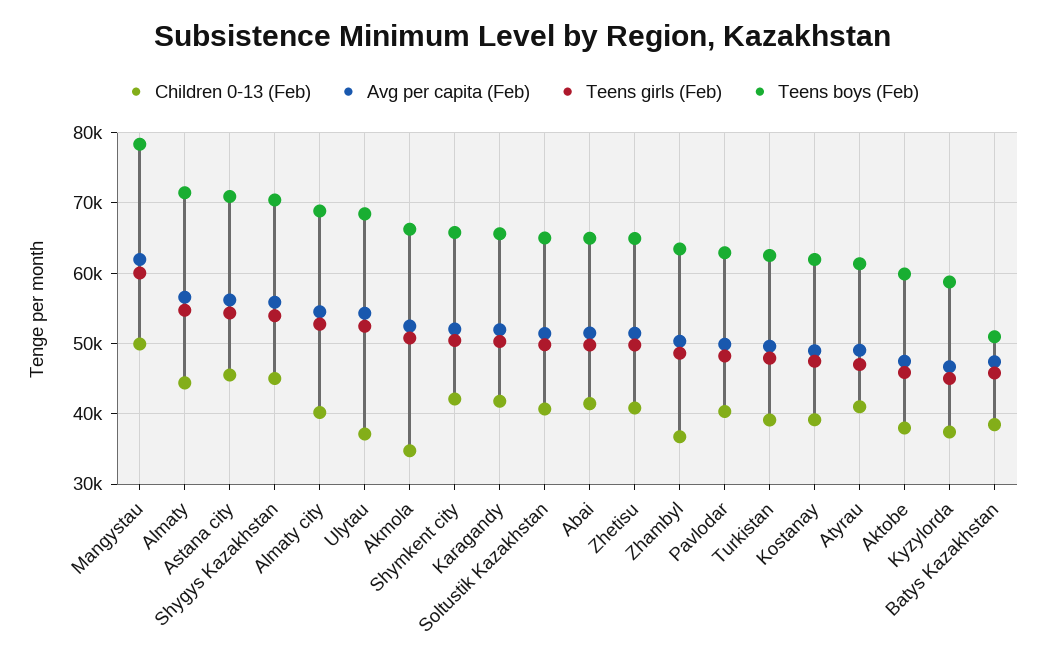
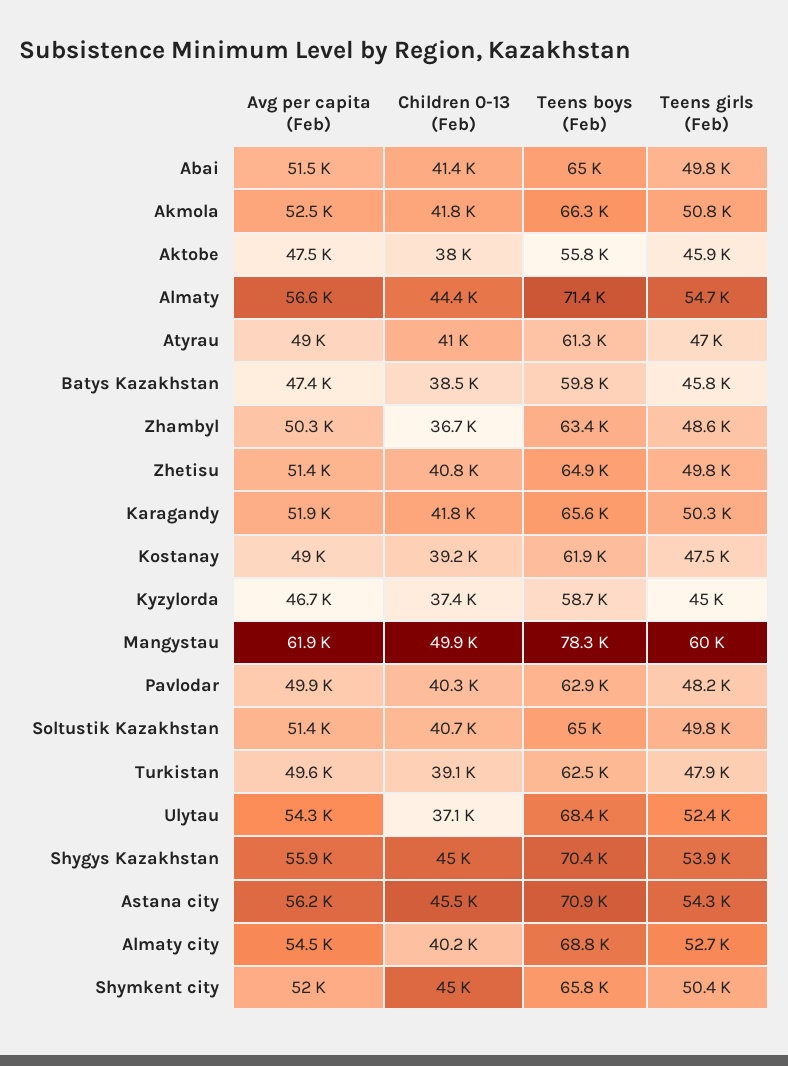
Children 0-13 (Feb), Akmola: 35000 -> 41800
Children 0-13 (Feb), Shymkent city: 42000 -> 45000
Teens boys (Feb), Aktobe: 60000 -> 55800
Teens boys (Feb), Batys Kazakhstan: 51000 -> 59800

